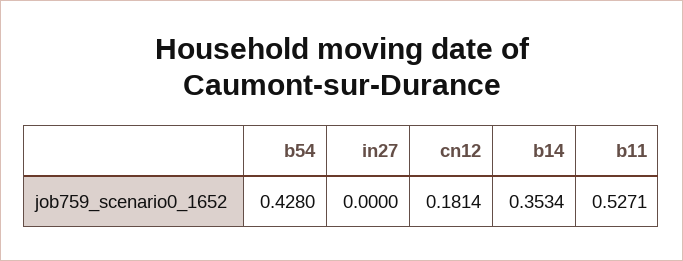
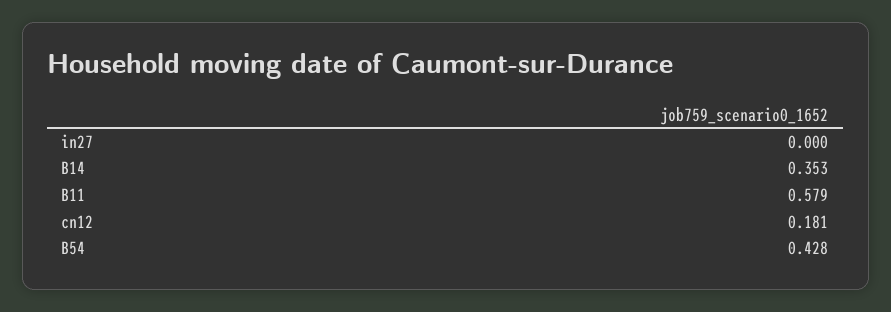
b11: 0.5271 -> 0.579

